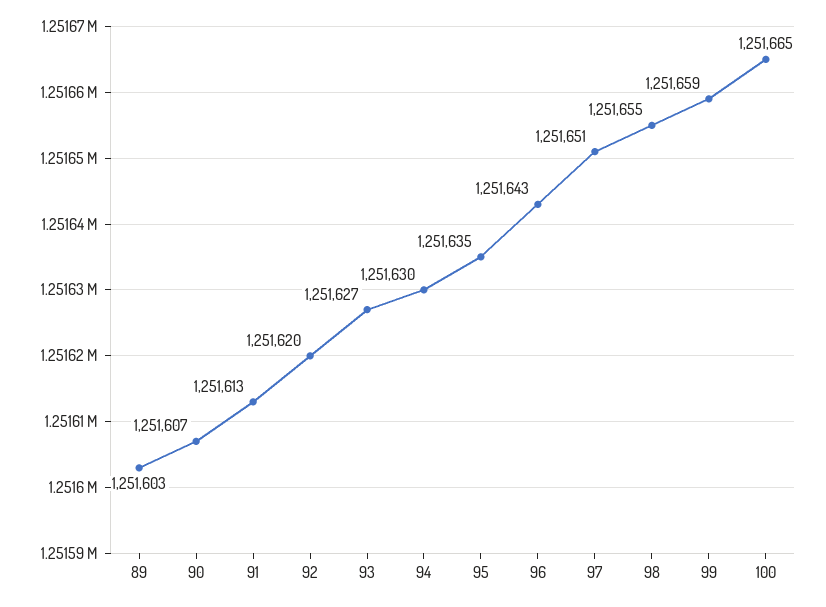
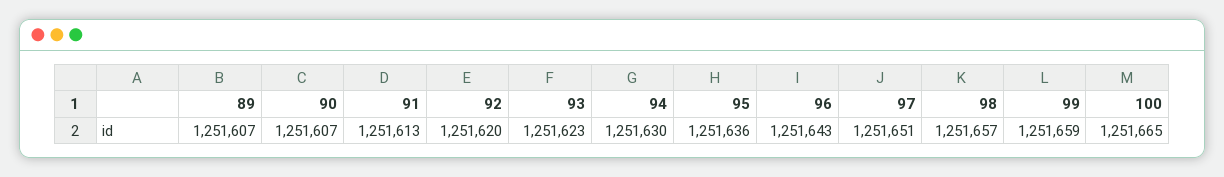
89: 1251603 -> 1251607
93: 1251627 -> 1251623
95: 1251635 -> 1251636
98: 1251655 -> 1251657

